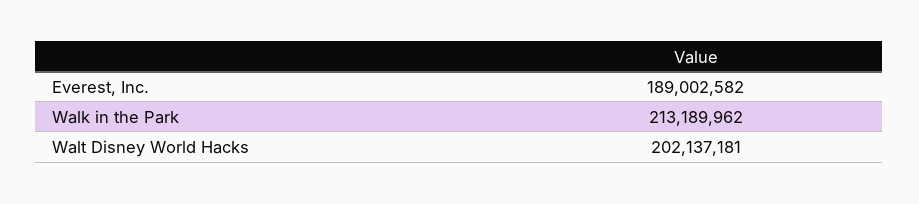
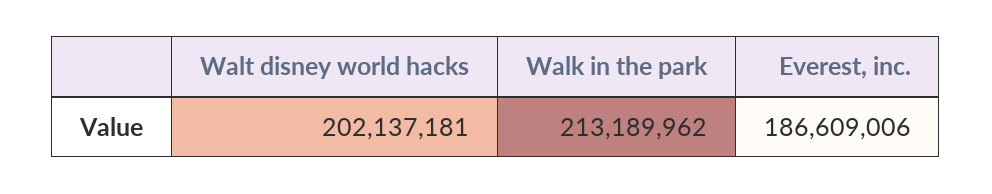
Everest, Inc.: 189002582 -> 186609006

